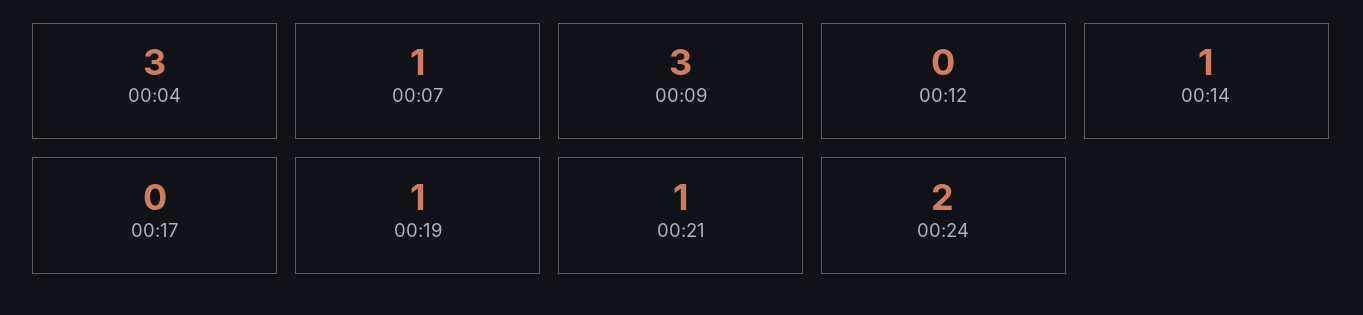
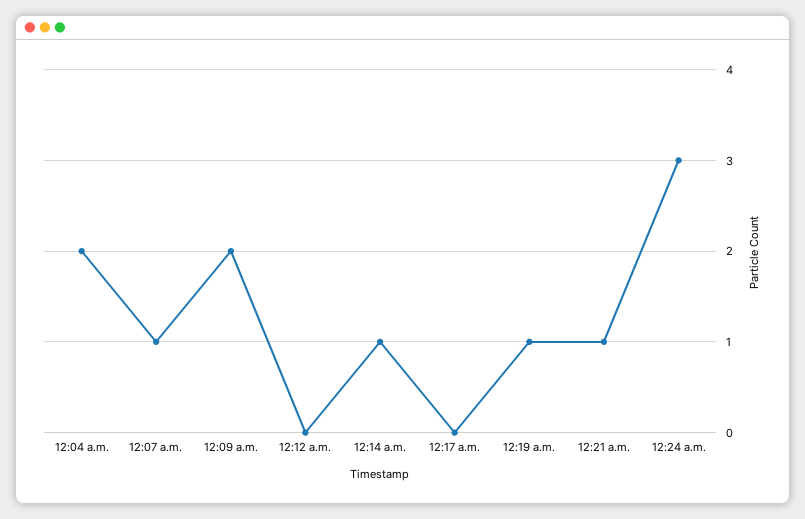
00:04: 3 -> 2
00:09: 3 -> 2
00:24: 2 -> 3

